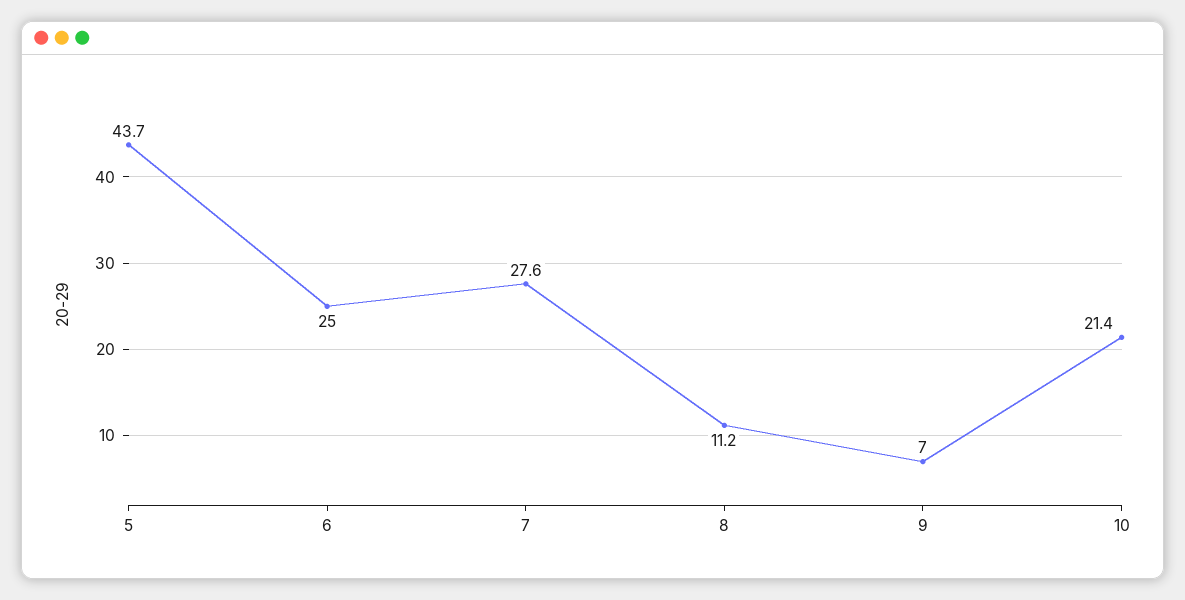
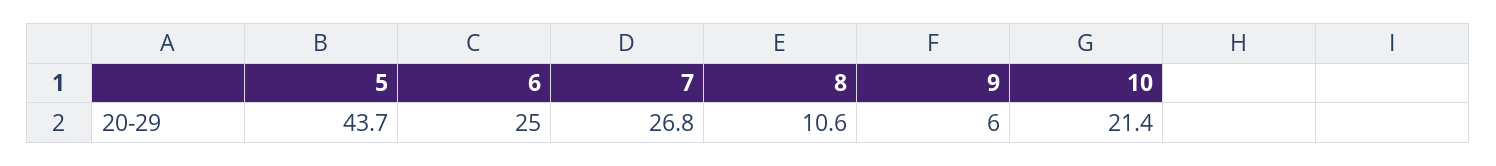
7: 27.6 -> 26.8
8: 11.2 -> 10.6
9: 7 -> 6

